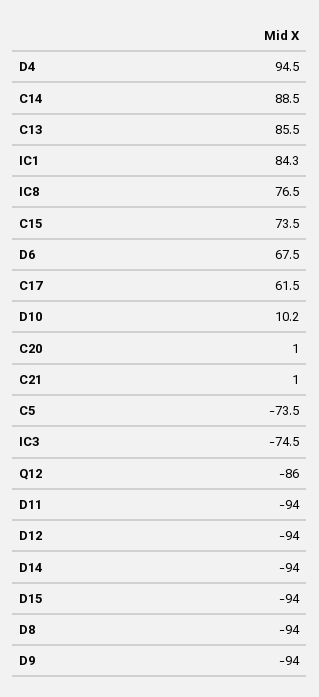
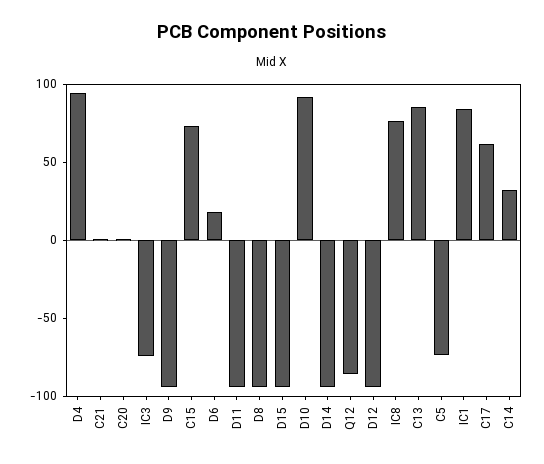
C14: 88.5 -> 30
D6: 67.5 -> 20
D10: 10.2 -> 90

